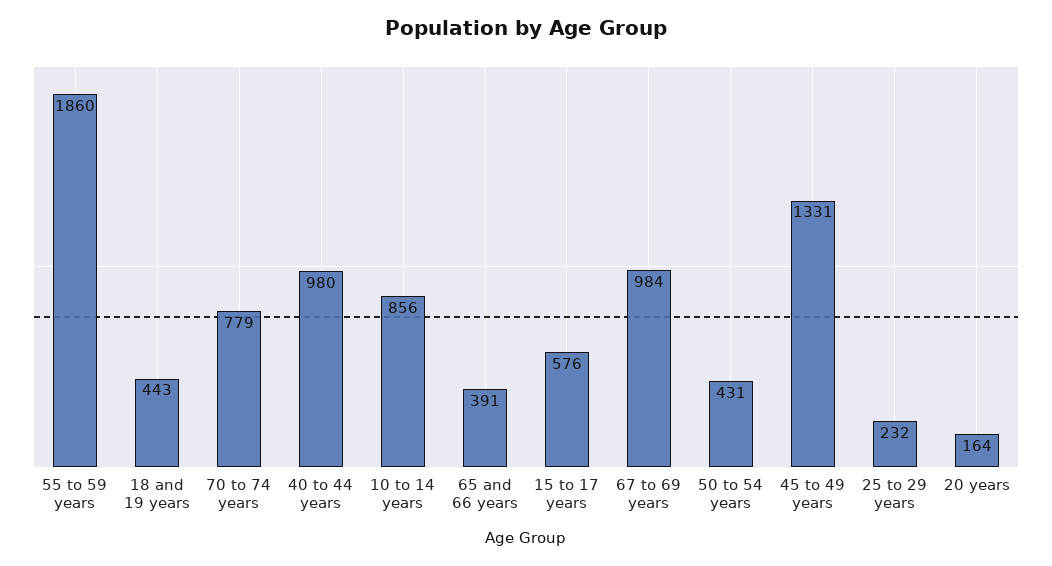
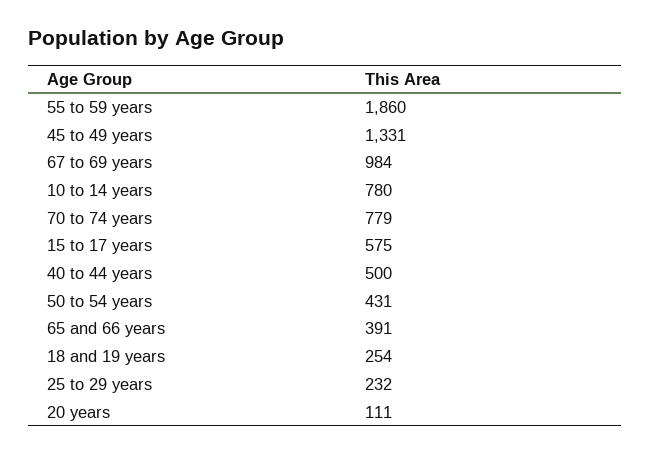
18 and 19 years: 443 -> 254
40 to 44 years: 980 -> 500
10 to 14 years: 856 -> 780
15 to 17 years: 576 -> 575
20 years: 164 -> 111

